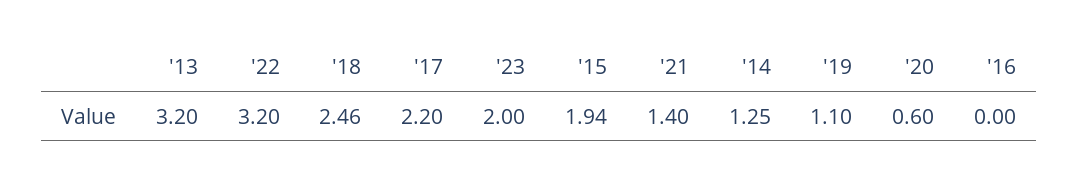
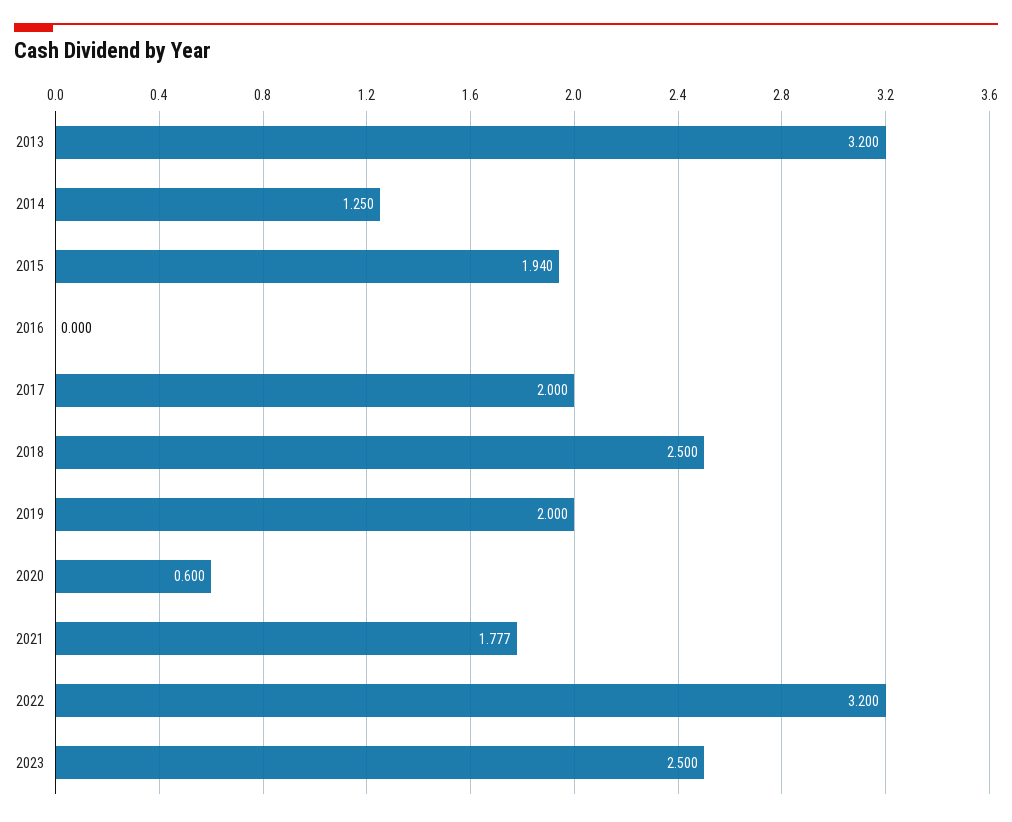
'18: 2.46 -> 2.5
'17: 2.2 -> 2
'23: 2 -> 2.5
'21: 1.4 -> 1.777
'19: 1.1 -> 2

